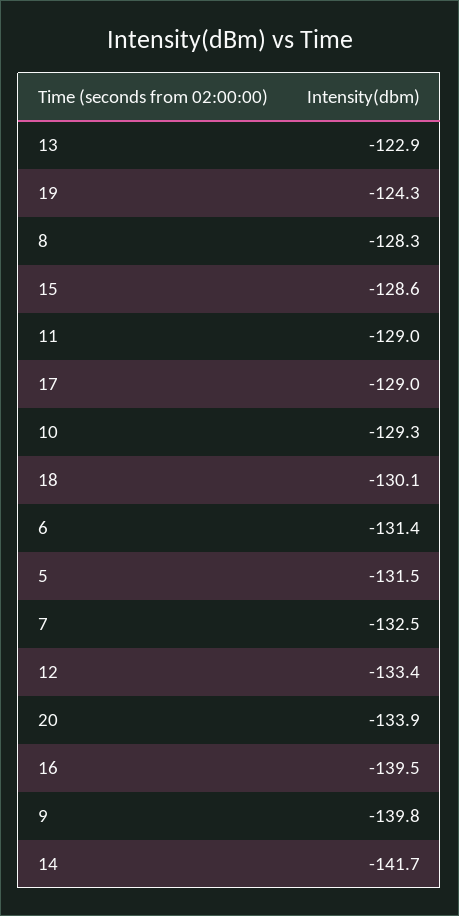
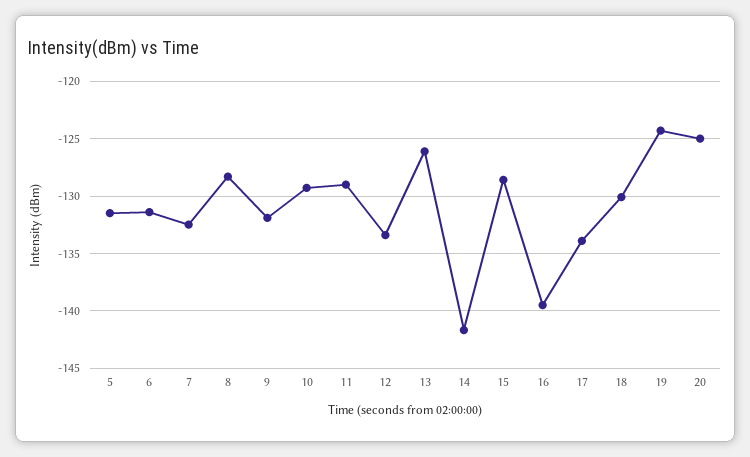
13: -122.9 -> -126
17: -129 -> -134
20: -133.9 -> -125
9: -139.8 -> -132

